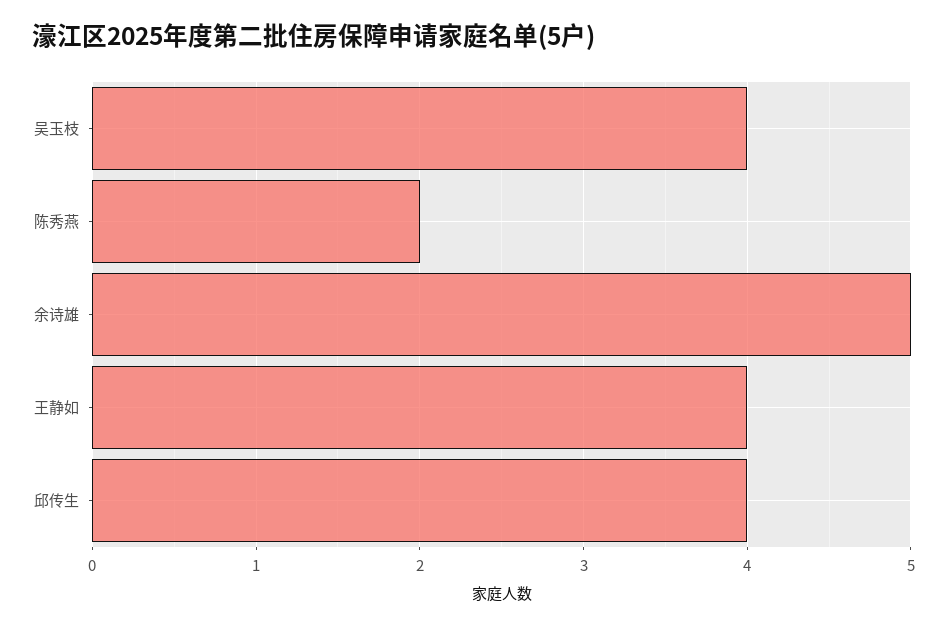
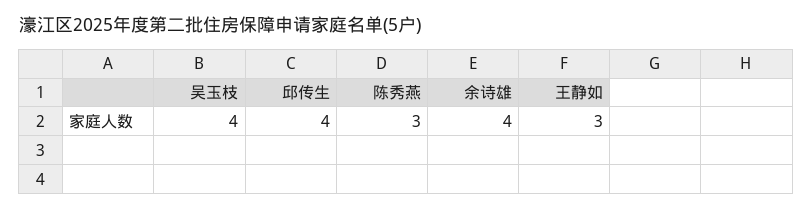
陈秀燕: 2 -> 3
余诗雄: 5 -> 4
王静如: 4 -> 3

